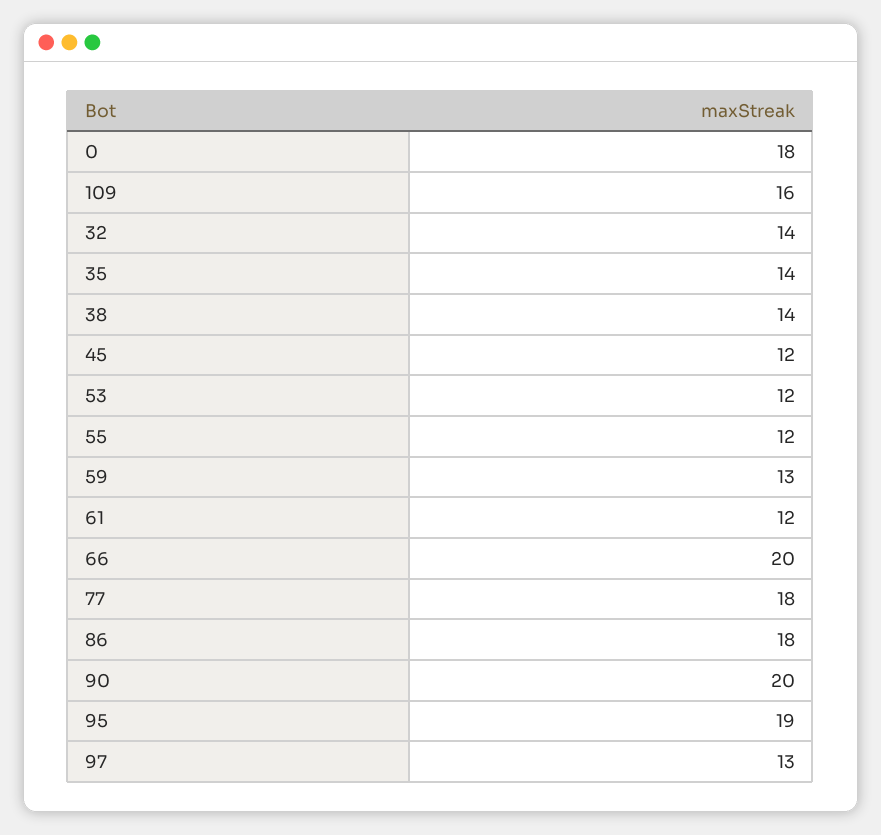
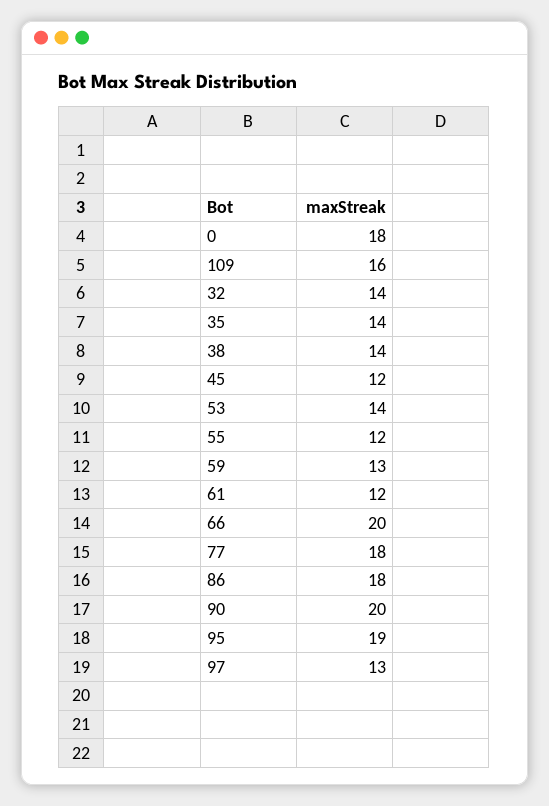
53: 12 -> 14

